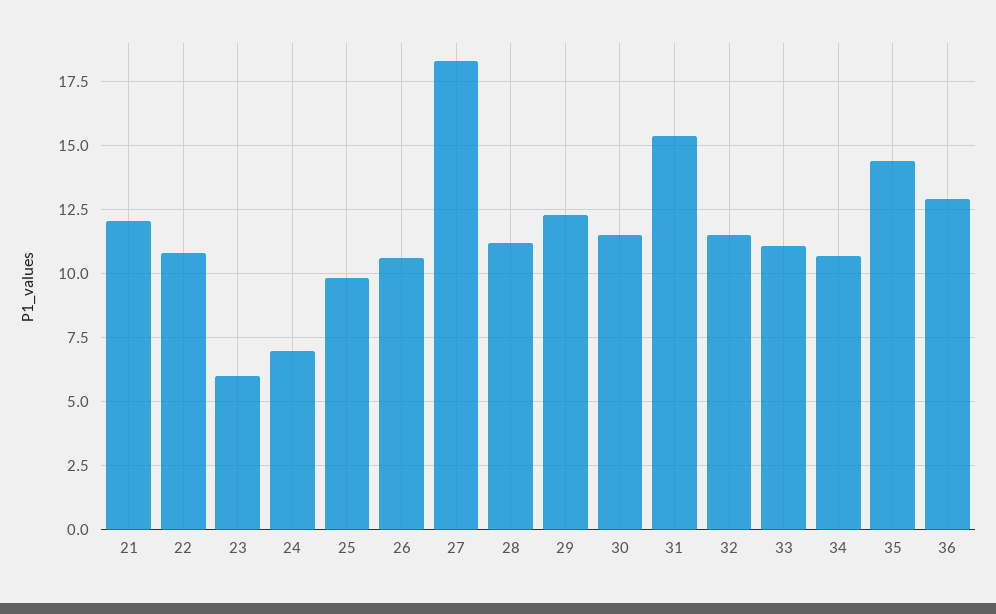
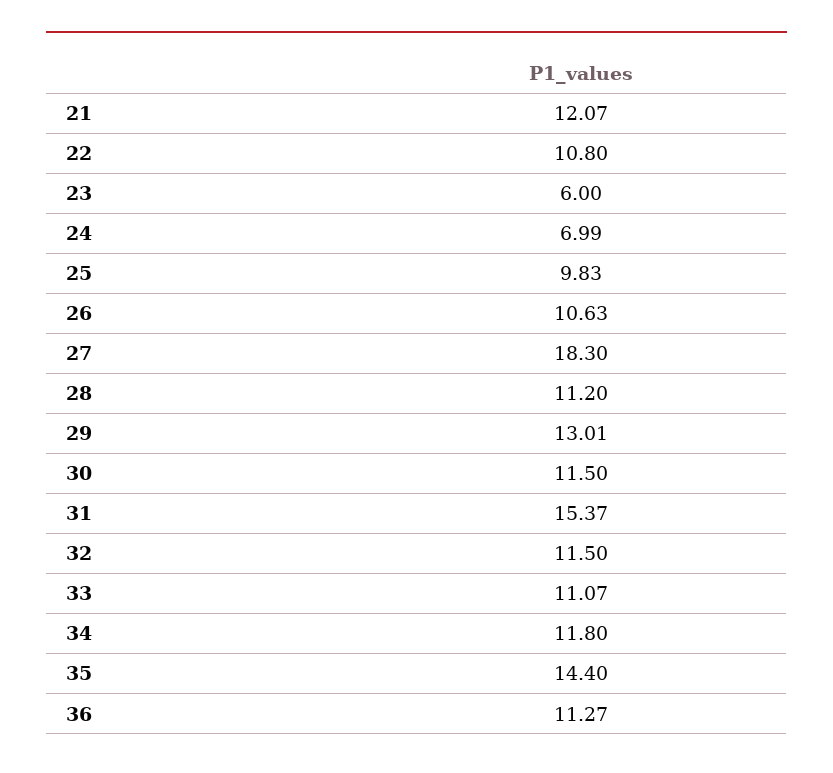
29: 12.25 -> 13.01
34: 10.75 -> 11.8
36: 13 -> 11.27

